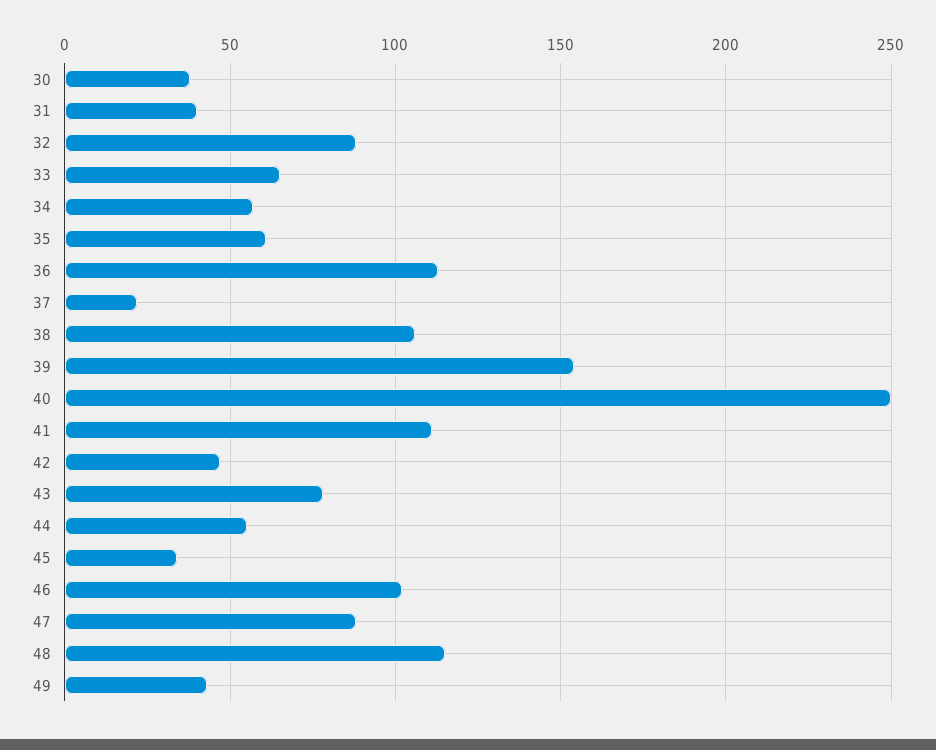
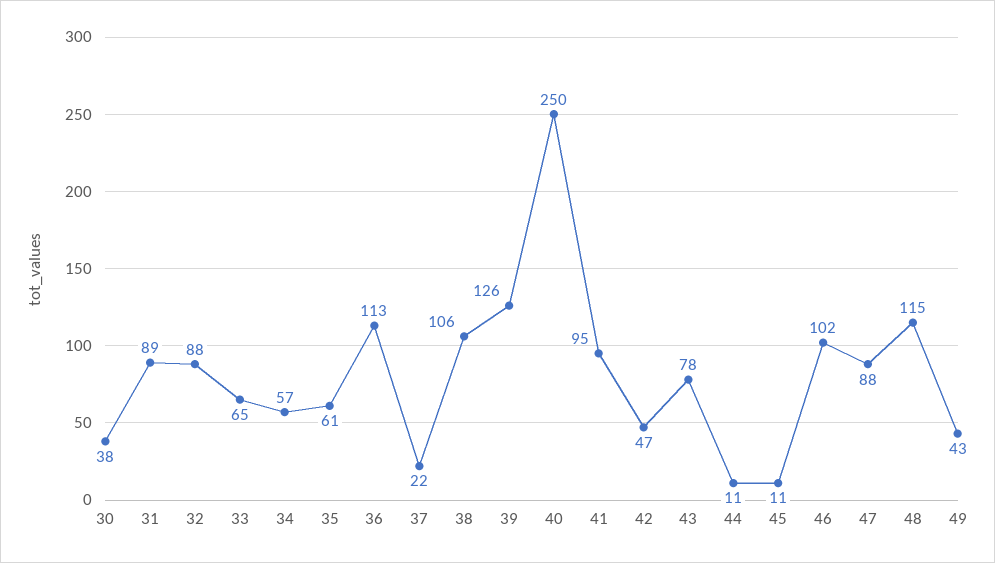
31: 40 -> 89
39: 155 -> 126
41: 110 -> 95
44: 55 -> 11
45: 35 -> 11

